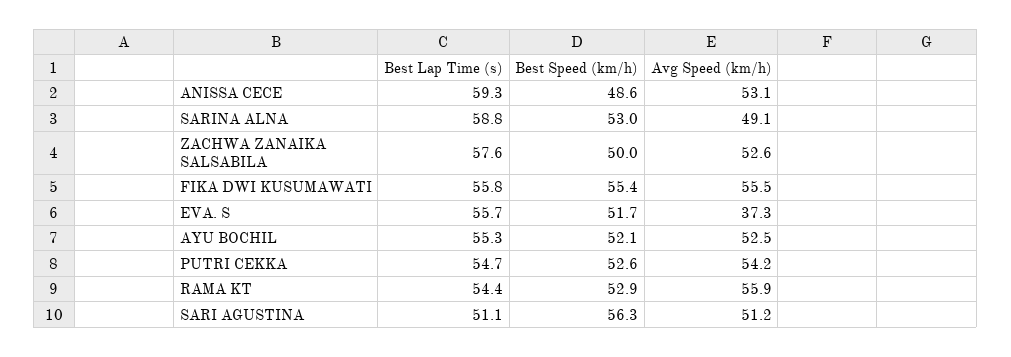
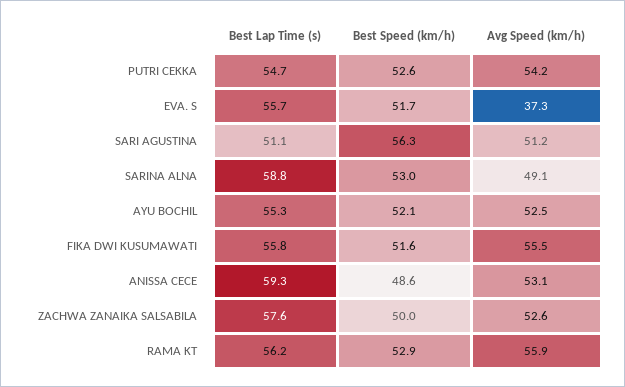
Best Speed (km/h), FIKA DWI KUSUMAWATI: 55.4 -> 51.6
Best Lap Time (s), RAMA KT: 54.4 -> 56.2

